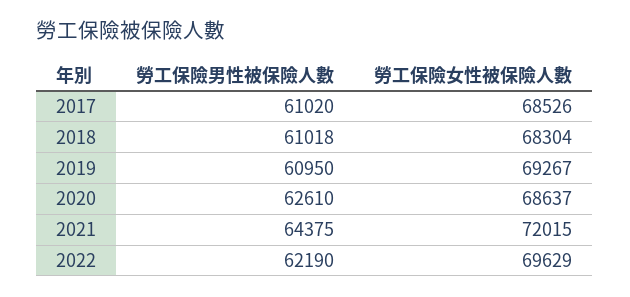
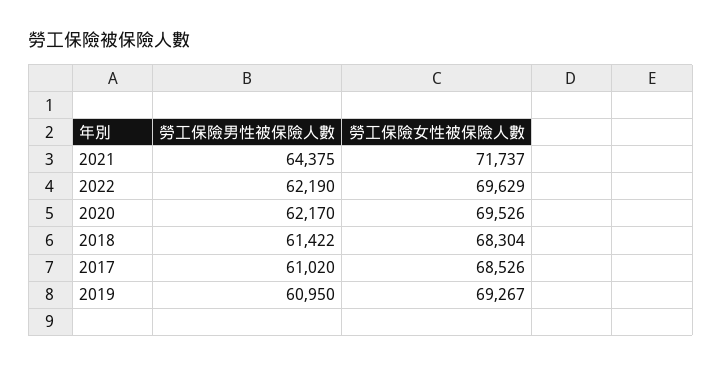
勞工保險男性被保險人數, 2018: 61018 -> 61422
勞工保險男性被保險人數, 2020: 62610 -> 62170
勞工保險女性被保險人數, 2020: 68637 -> 69526
勞工保險女性被保險人數, 2021: 72015 -> 71737

